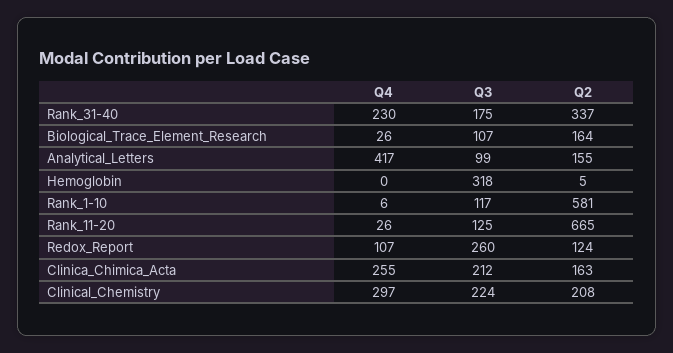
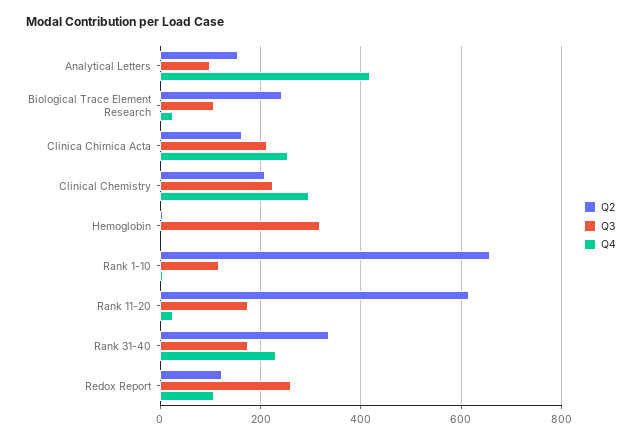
Q2, Biological_Trace_Element_Research: 164 -> 240
Q2, Rank_1-10: 581 -> 660
Q3, Rank_11-20: 125 -> 180
Q2, Rank_11-20: 665 -> 620

